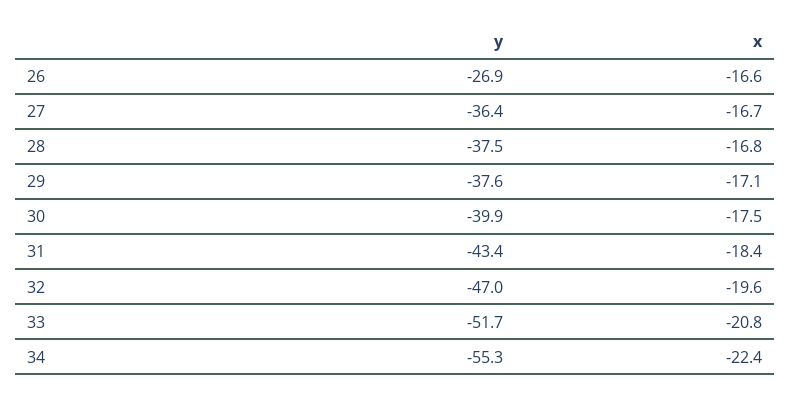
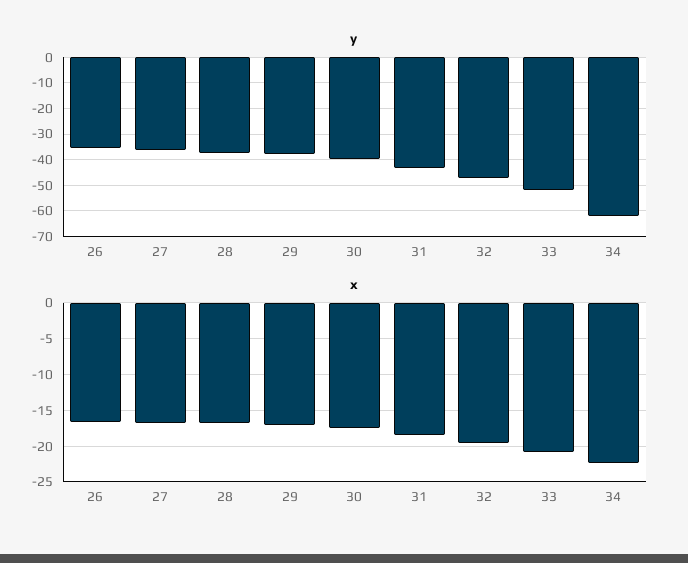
y, 26: -26.9 -> -35
y, 34: -55.3 -> -62.5

